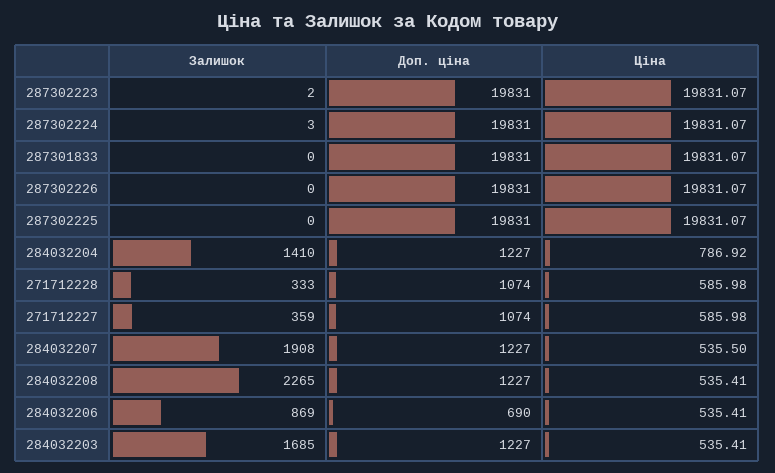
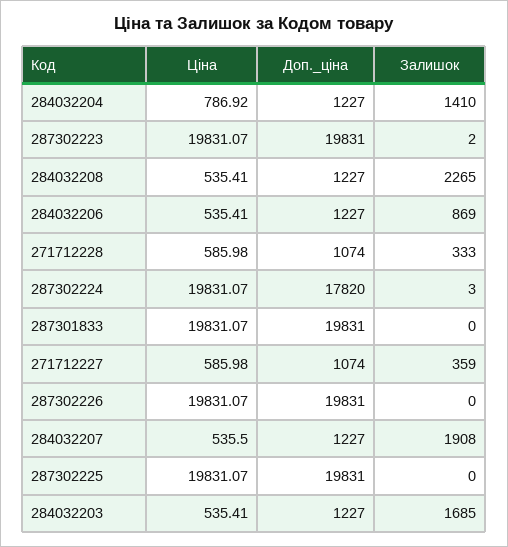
Доп. ціна, 287302224: 19831 -> 17820
Доп. ціна, 284032206: 690 -> 1227

